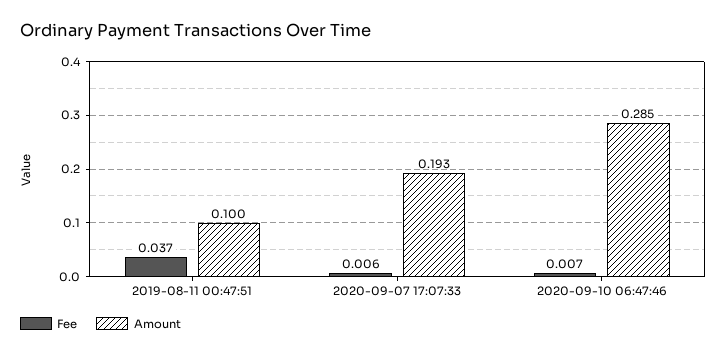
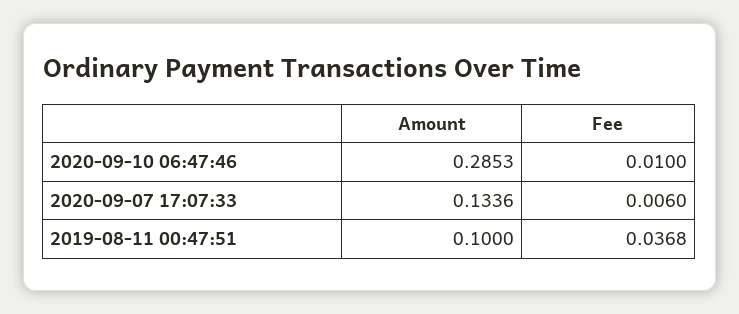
Amount, 2020-09-07 17:07:33: 0.193 -> 0.1336
Fee, 2020-09-10 06:47:46: 0.007 -> 0.01

